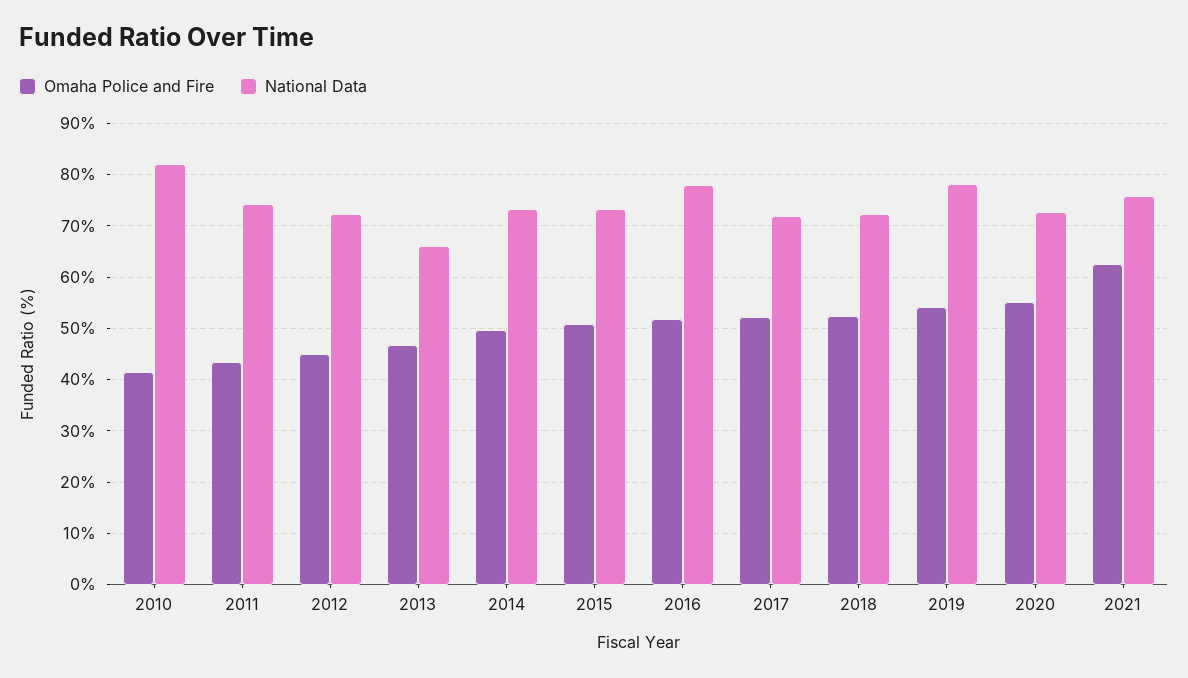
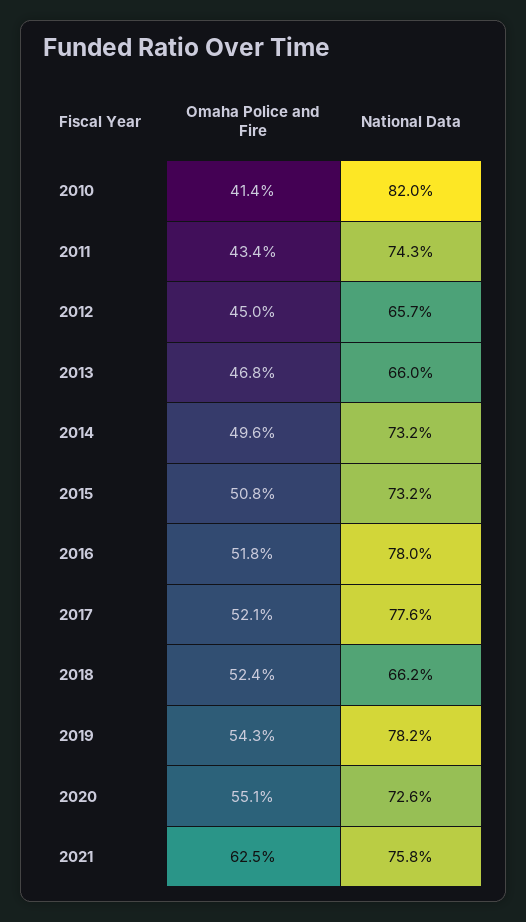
National Data, 2012: 72 -> 65.7
National Data, 2017: 72 -> 77.6
National Data, 2018: 72 -> 66.2

